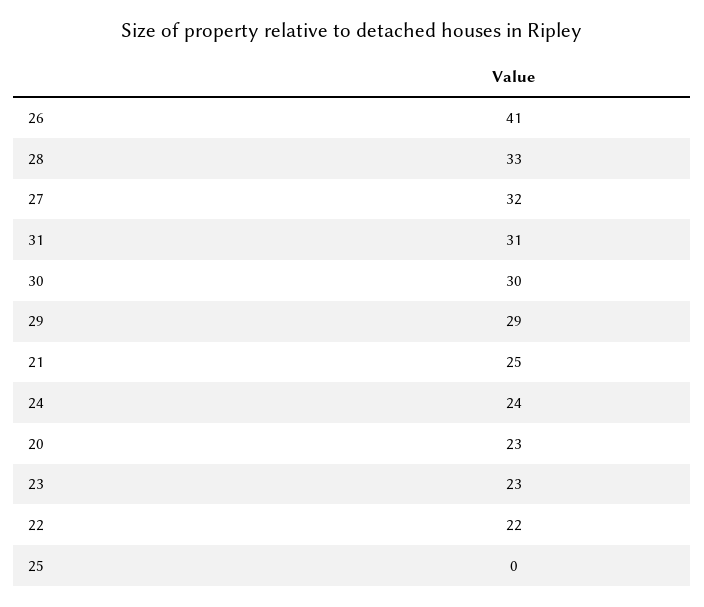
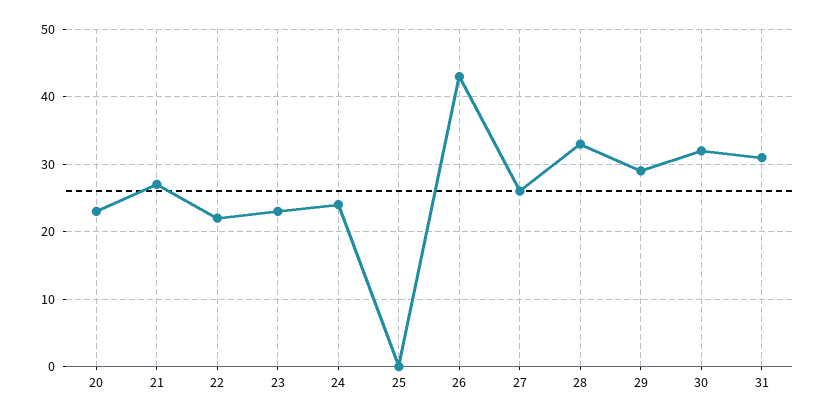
26: 41 -> 43
27: 32 -> 26
30: 30 -> 32
21: 25 -> 27

